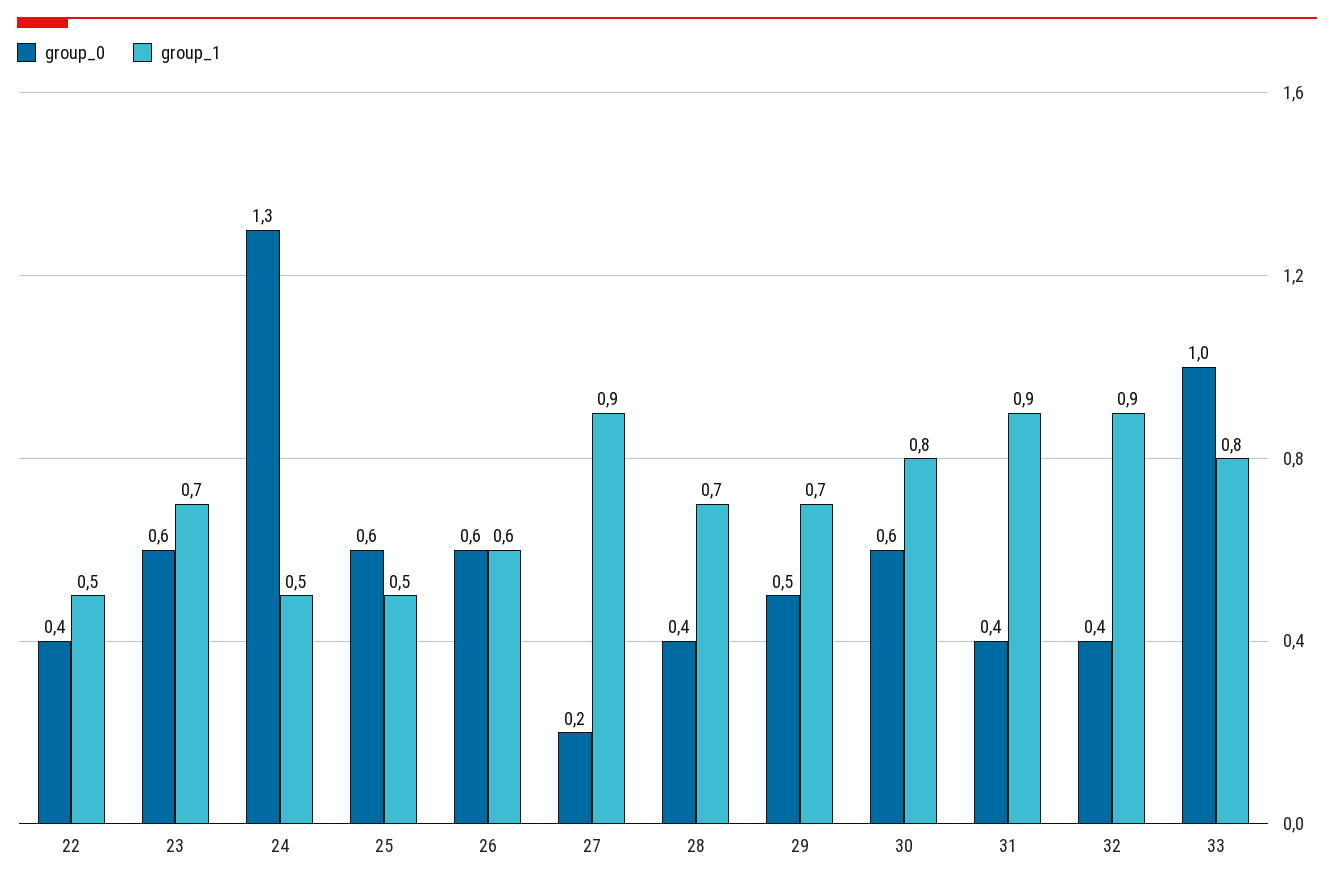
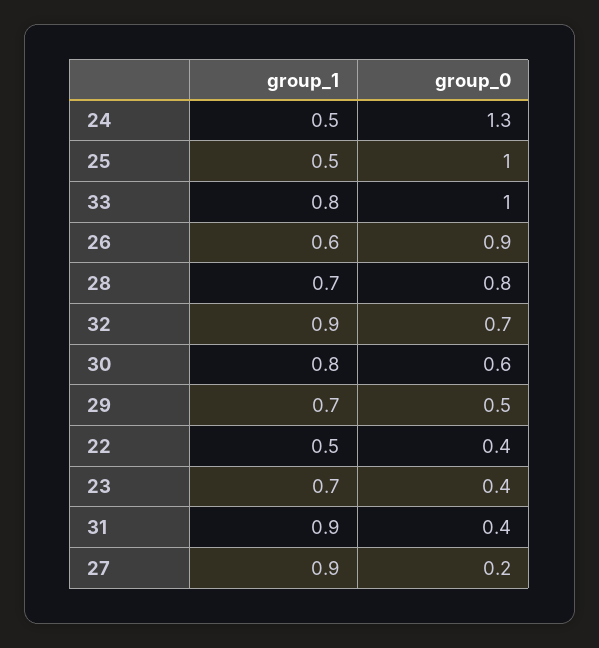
group_0, 23: 0.6 -> 0.4
group_0, 25: 0.6 -> 1
group_0, 26: 0.6 -> 0.9
group_0, 28: 0.4 -> 0.8
group_0, 32: 0.4 -> 0.7

